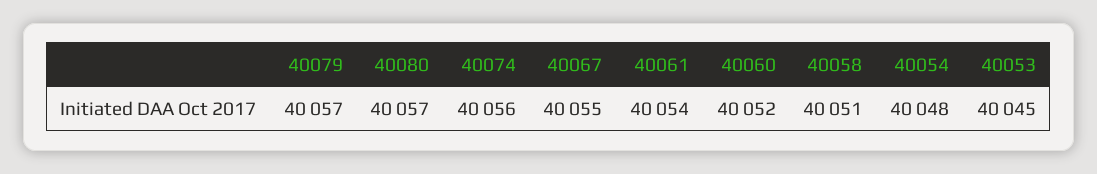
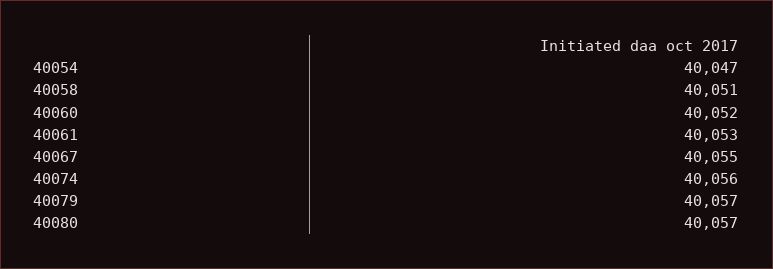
40061: 40054 -> 40053
40054: 40048 -> 40047
40053: 40045 -> none

